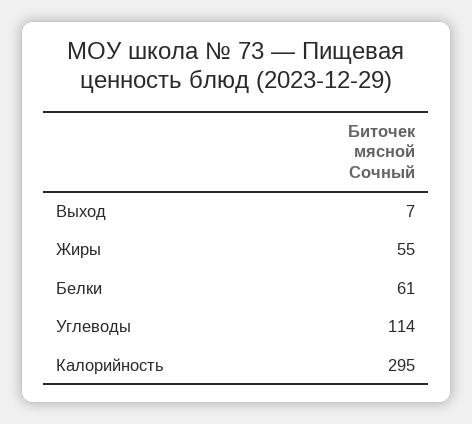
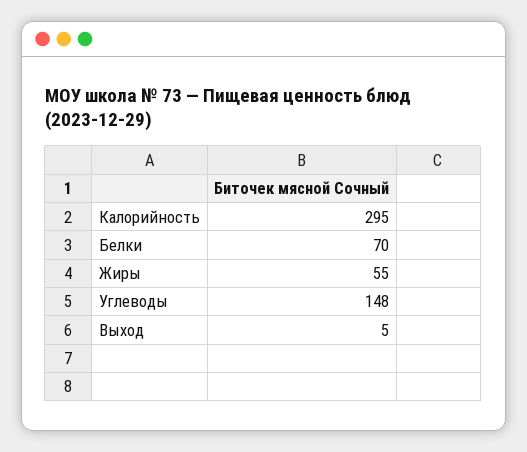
Выход: 7 -> 5
Белки: 61 -> 70
Углеводы: 114 -> 148

